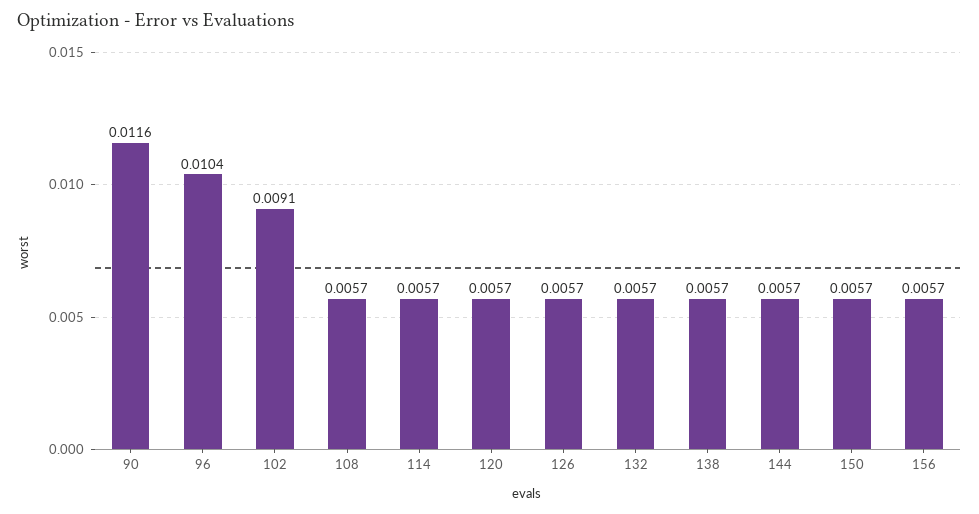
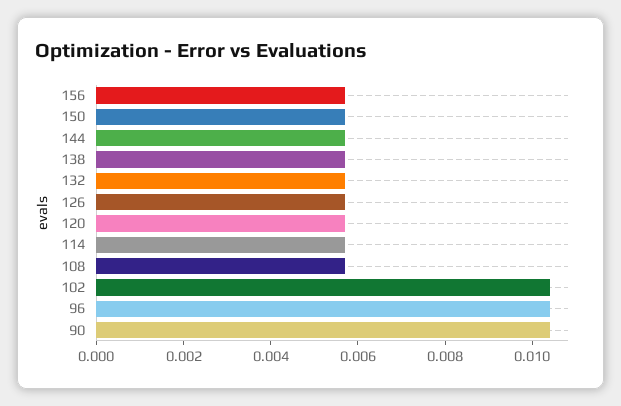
90: 0.0116 -> 0.0105
102: 0.0091 -> 0.0105

